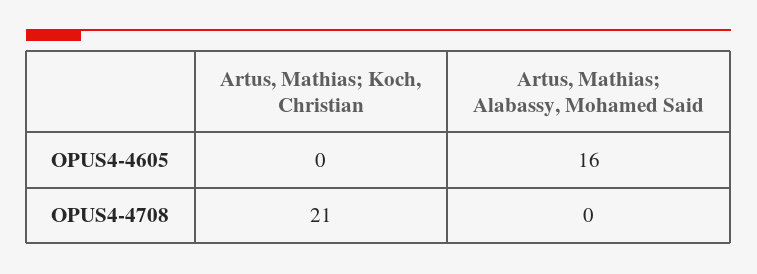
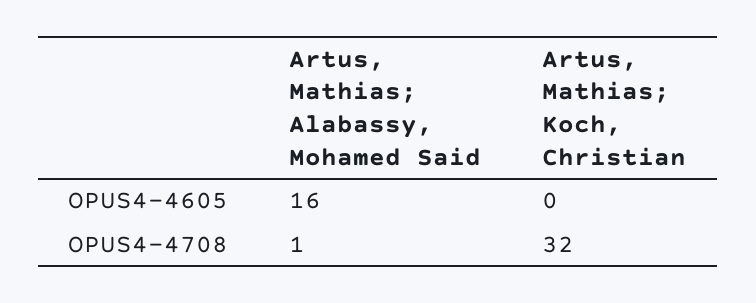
Artus, Mathias; Koch, Christian, OPUS4-4708: 21 -> 32
Artus, Mathias; Alabassy, Mohamed Said, OPUS4-4708: 0 -> 1

